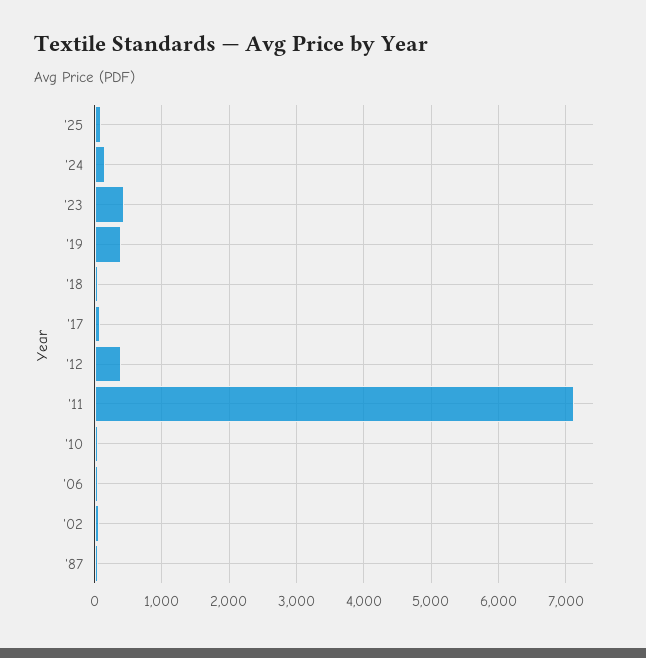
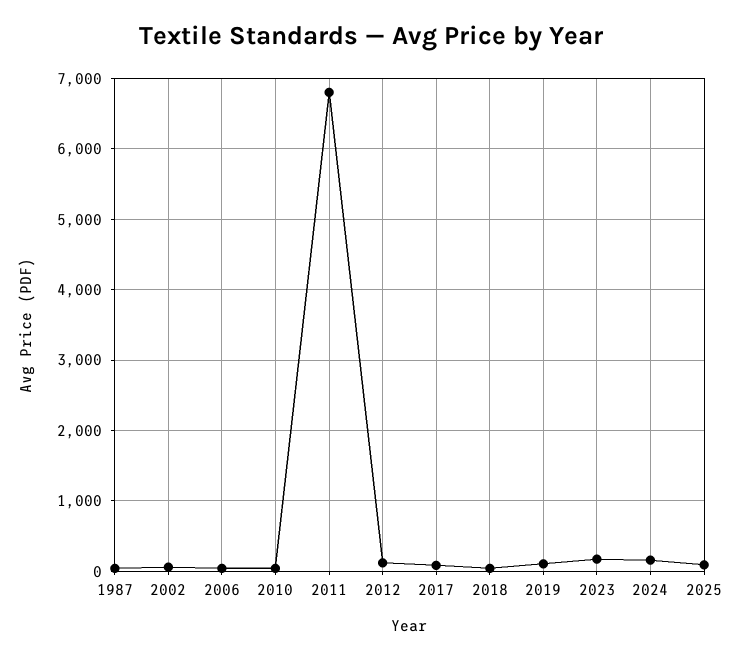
'23: 400 -> 200
'19: 400 -> 100
'12: 400 -> 100
'11: 7100 -> 6800

